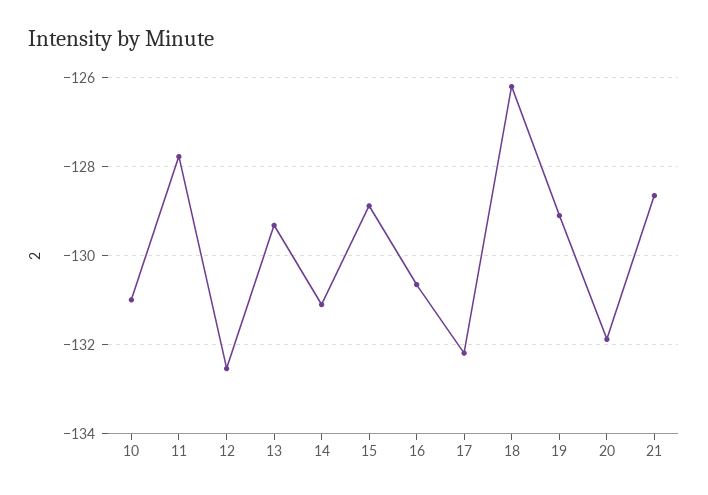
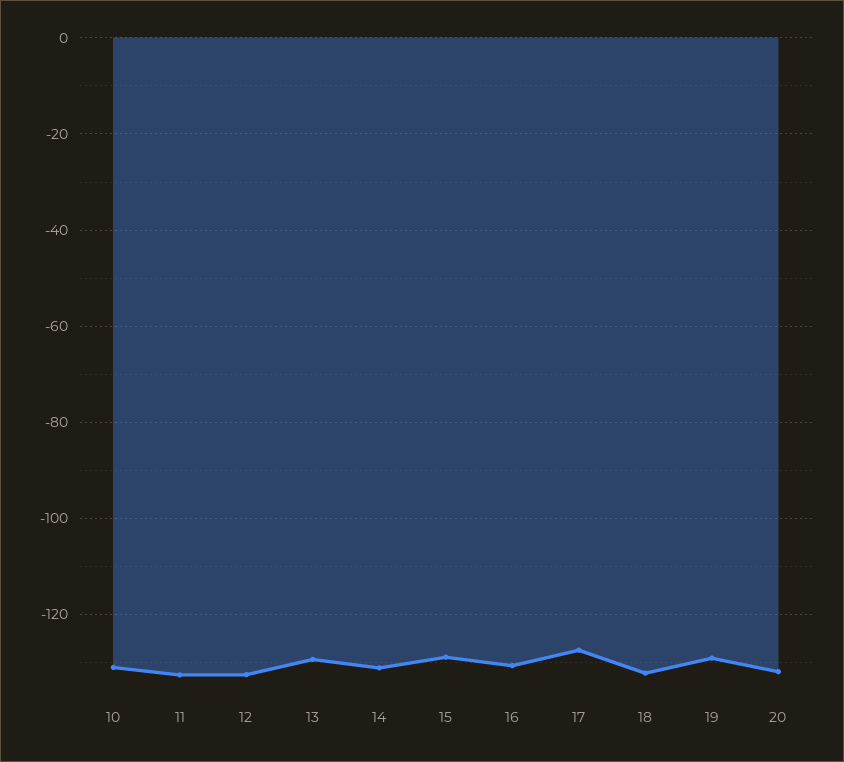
11: -127.8 -> -132
17: -132.2 -> -128
18: -126.2 -> -132
21: -128.6 -> none

